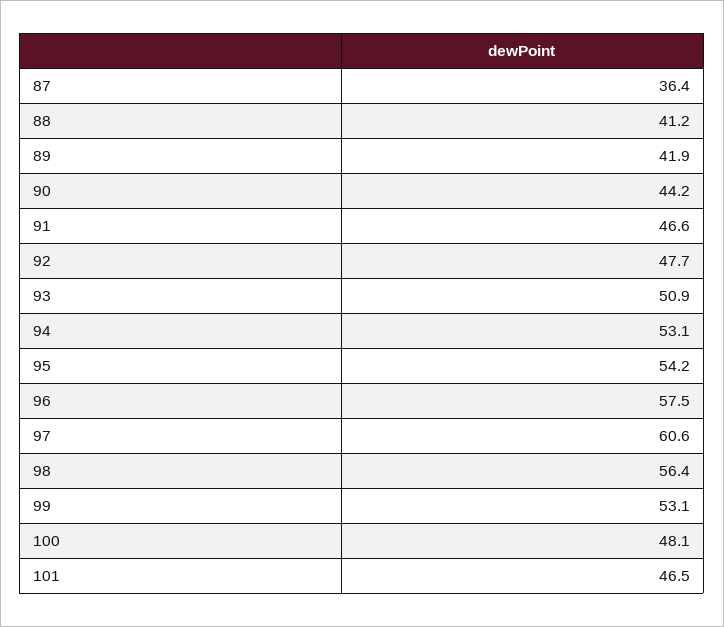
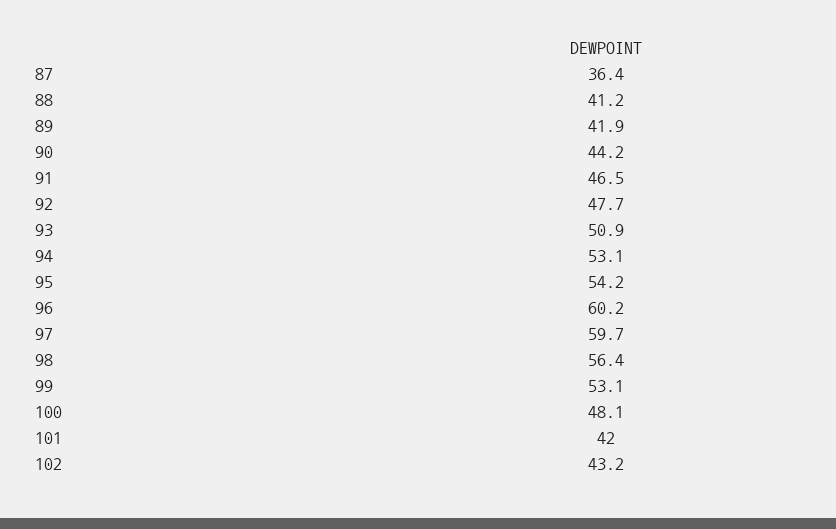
91: 46.6 -> 46.5
96: 57.5 -> 60.2
97: 60.6 -> 59.7
101: 46.5 -> 42
102: none -> 43.2

